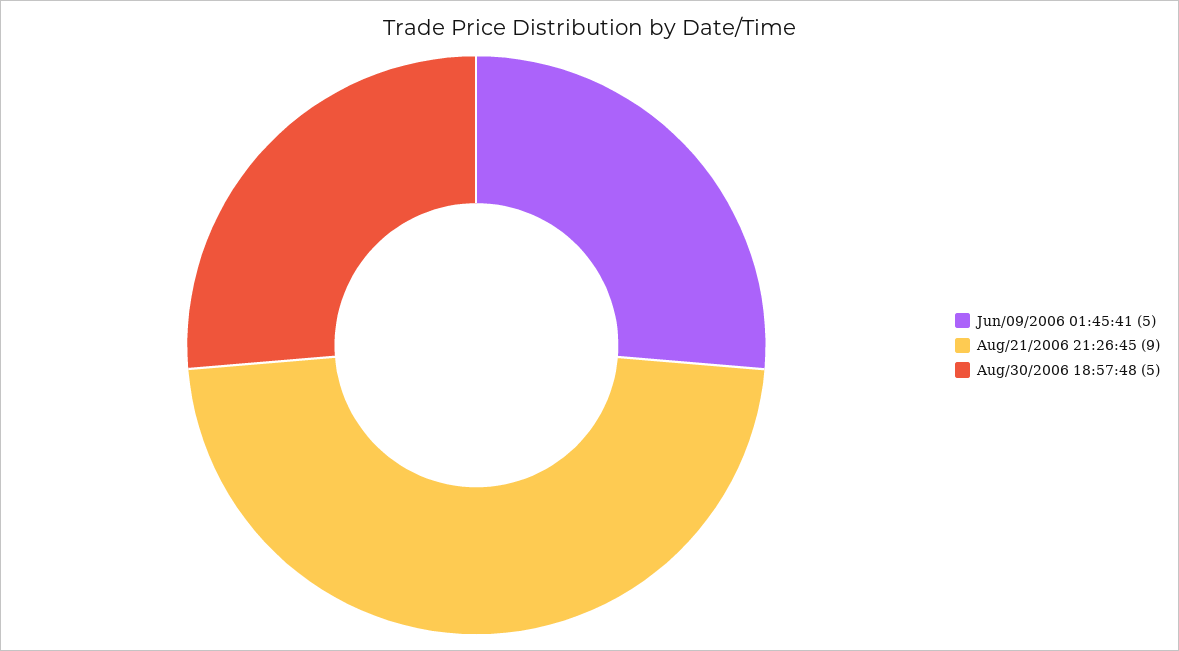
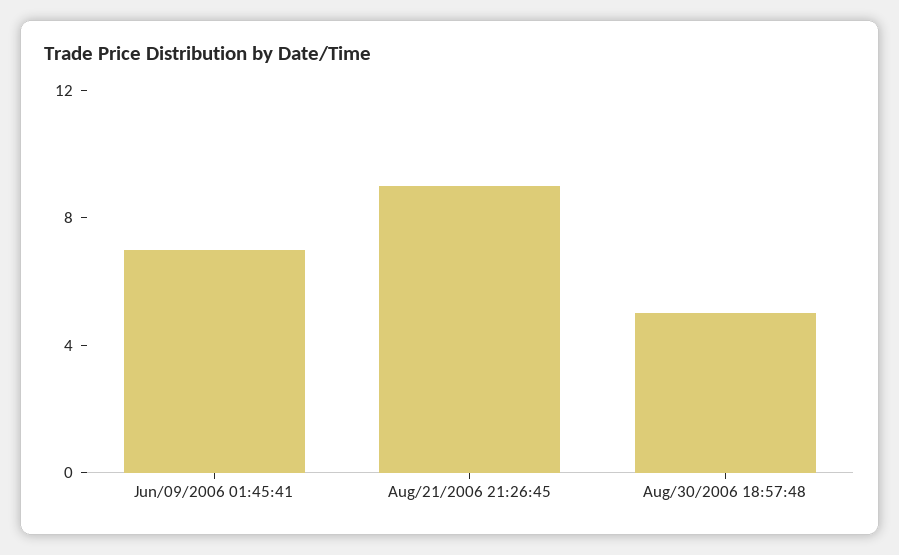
Jun/09/2006 01:45:41: 5 -> 7

